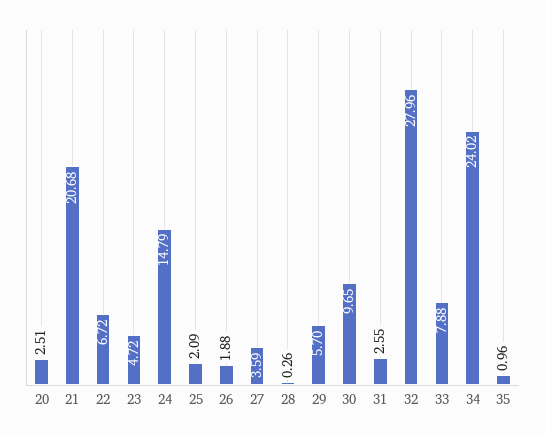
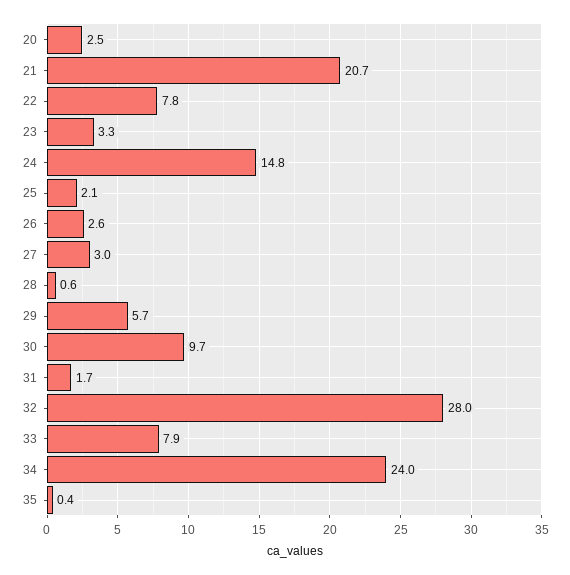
22: 6.72 -> 7.8
23: 4.72 -> 3.3
26: 1.88 -> 2.6
27: 3.59 -> 3
28: 0.26 -> 0.6
31: 2.55 -> 1.7
35: 0.96 -> 0.4

